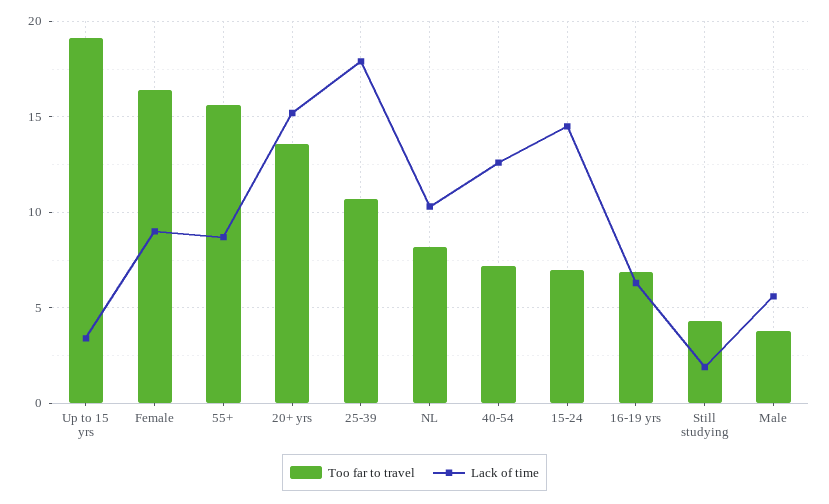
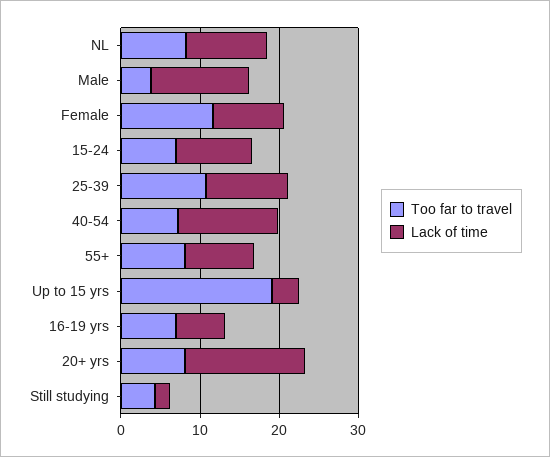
Too far to travel, Female: 16.5 -> 12
Too far to travel, 55+: 15.5 -> 8
Too far to travel, 20+ yrs: 13.5 -> 8
Lack of time, 25-39: 18 -> 10
Lack of time, 15-24: 14.5 -> 10
Lack of time, Male: 5.5 -> 12

